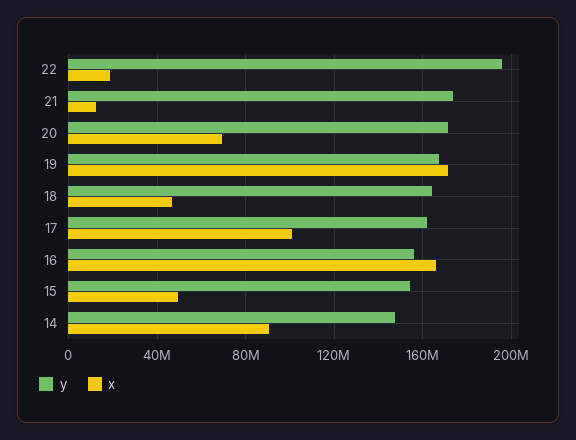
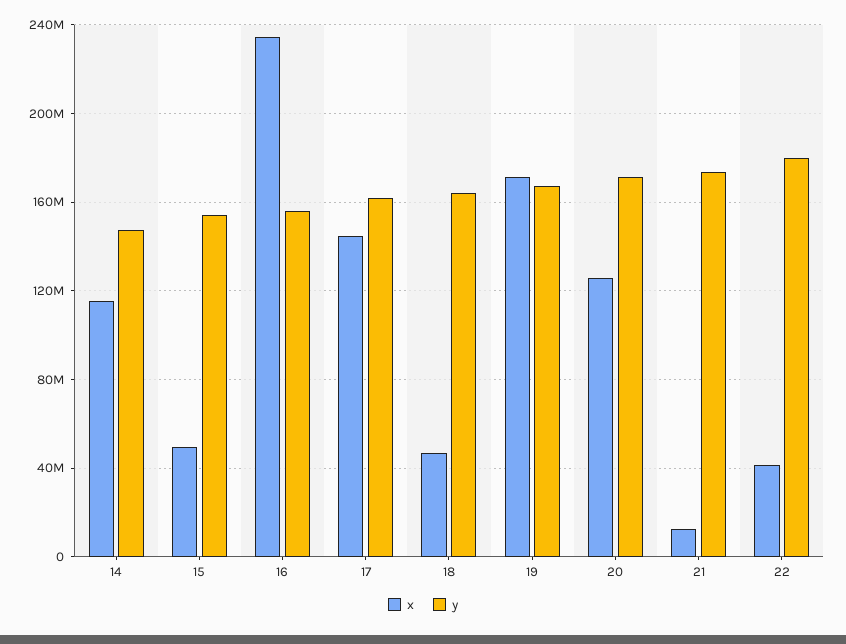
y, 22: 195000000 -> 180000000
x, 22: 20000000 -> 40000000
x, 20: 70000000 -> 125000000
x, 17: 100000000 -> 145000000
x, 16: 165000000 -> 235000000
x, 14: 90000000 -> 115000000

